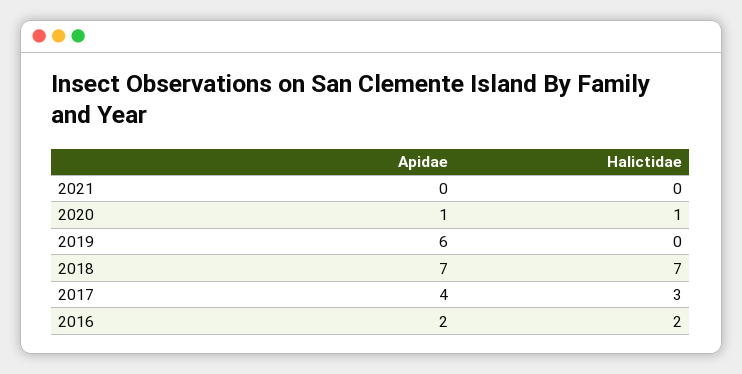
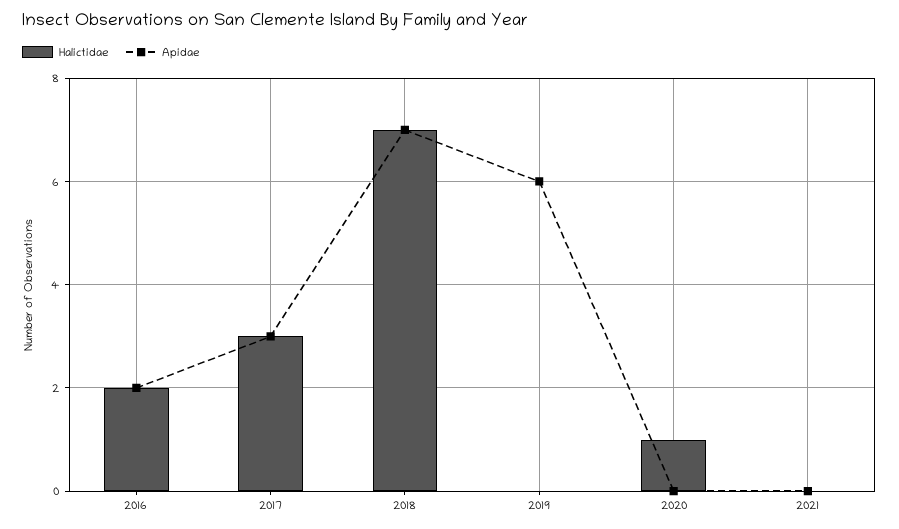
Apidae, 2020: 1 -> 0
Apidae, 2017: 4 -> 3

